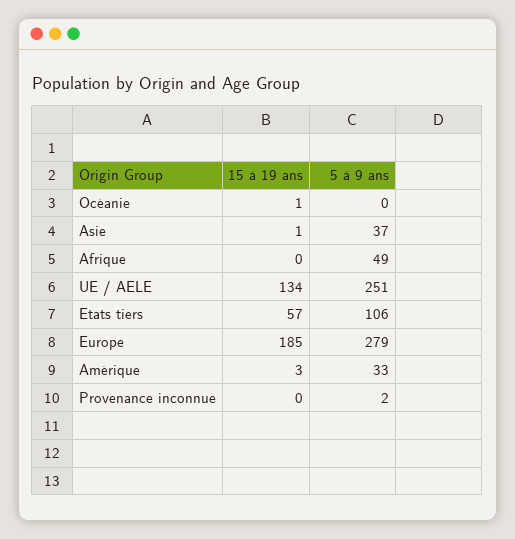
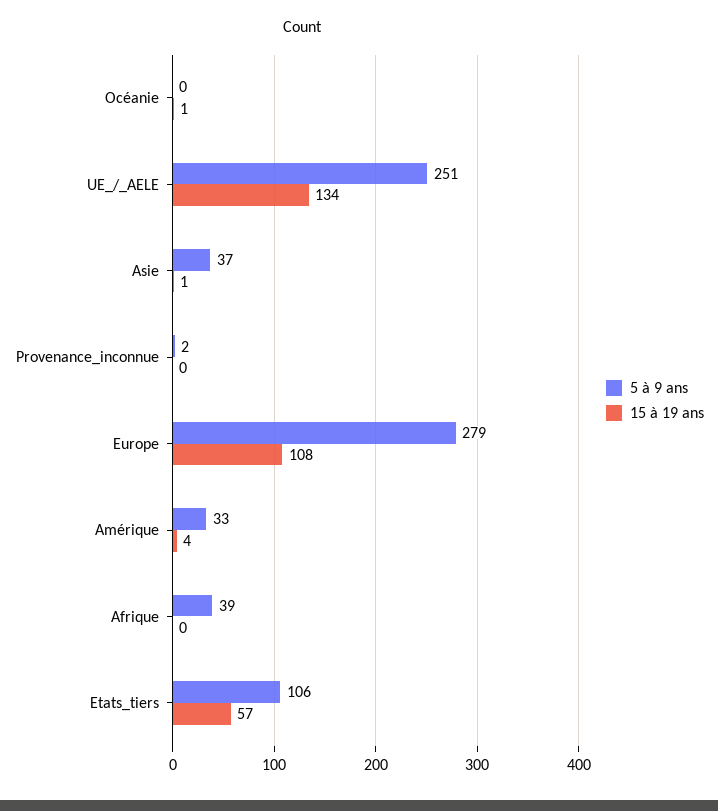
5 à 9 ans, Afrique: 49 -> 39
15 à 19 ans, Europe: 185 -> 108
15 à 19 ans, Amérique: 3 -> 4

